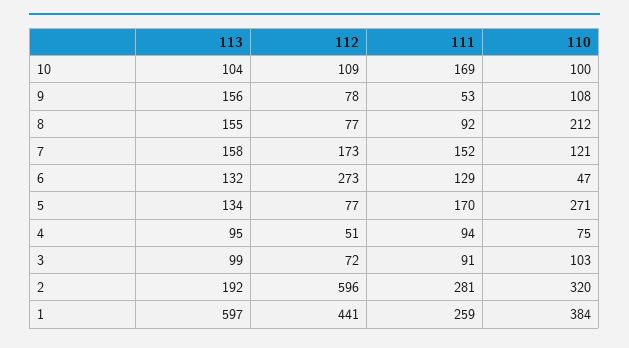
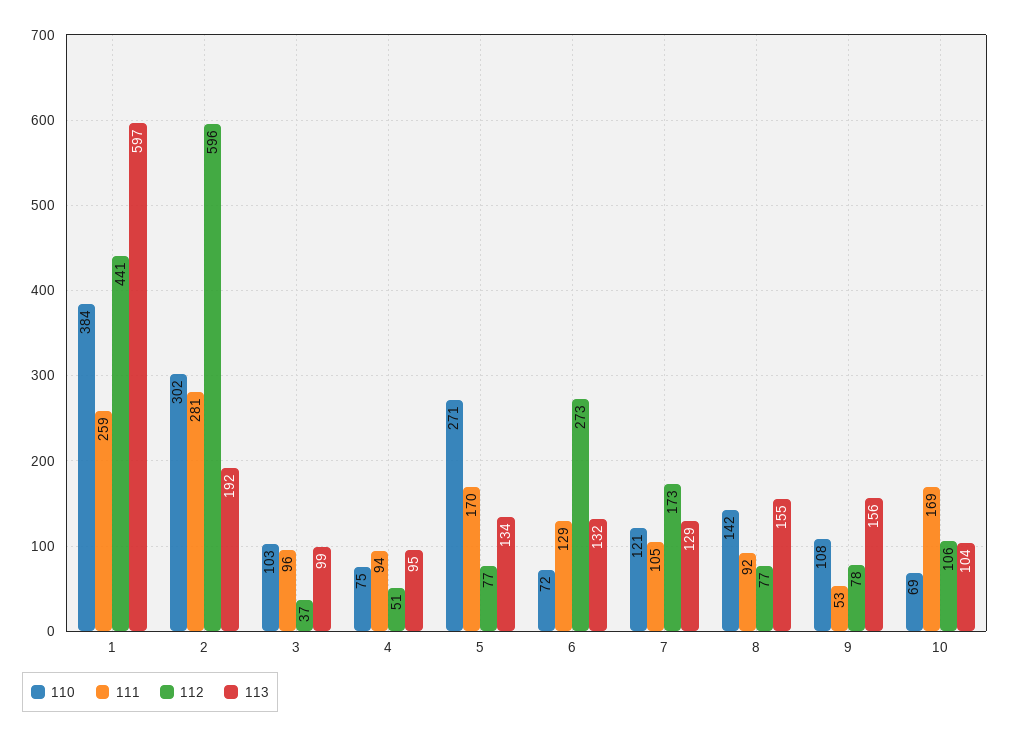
112, 10: 109 -> 106
110, 10: 100 -> 69
110, 8: 212 -> 142
113, 7: 158 -> 129
111, 7: 152 -> 105
110, 6: 47 -> 72
112, 3: 72 -> 37
111, 3: 91 -> 96
110, 2: 320 -> 302

